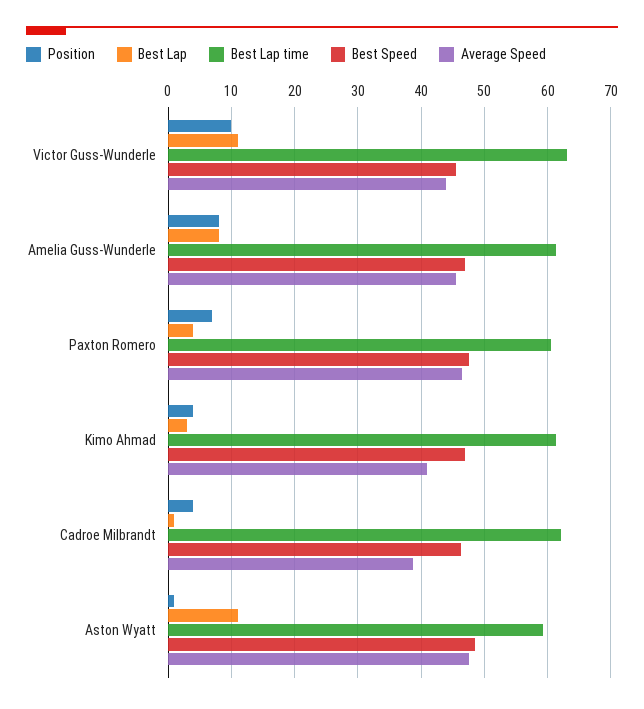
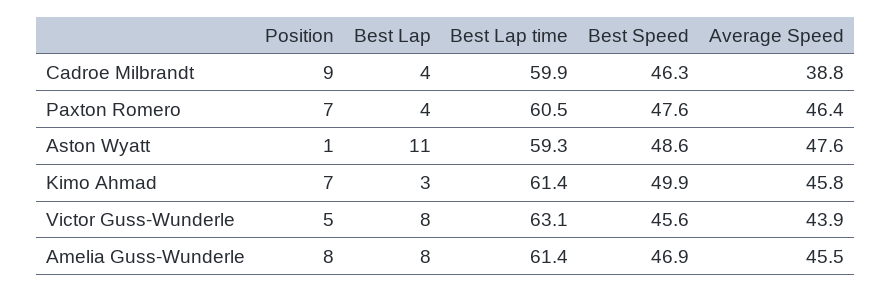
Position, Victor Guss-Wunderle: 10 -> 5
Best Lap, Victor Guss-Wunderle: 11 -> 8
Position, Kimo Ahmad: 4 -> 7
Best Speed, Kimo Ahmad: 47 -> 49.9
Average Speed, Kimo Ahmad: 41 -> 45.8
Position, Cadroe Milbrandt: 4 -> 9
Best Lap, Cadroe Milbrandt: 1 -> 4
Best Lap time, Cadroe Milbrandt: 62 -> 59.9

